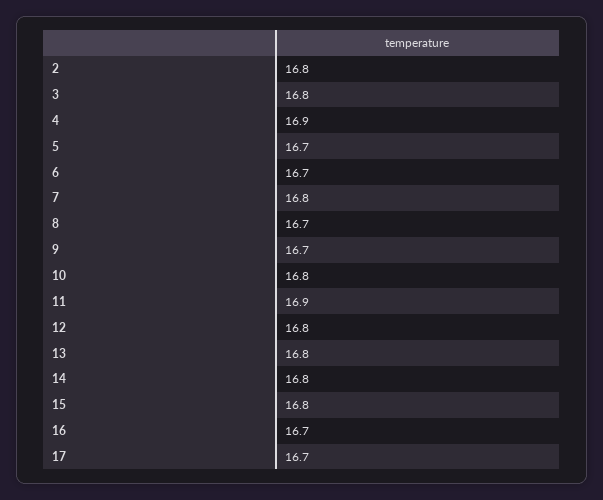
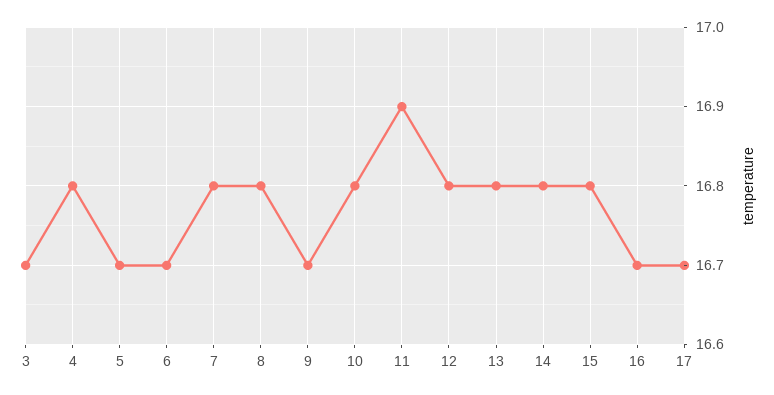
2: 16.8 -> none
3: 16.8 -> 16.7
4: 16.9 -> 16.8
8: 16.7 -> 16.8

